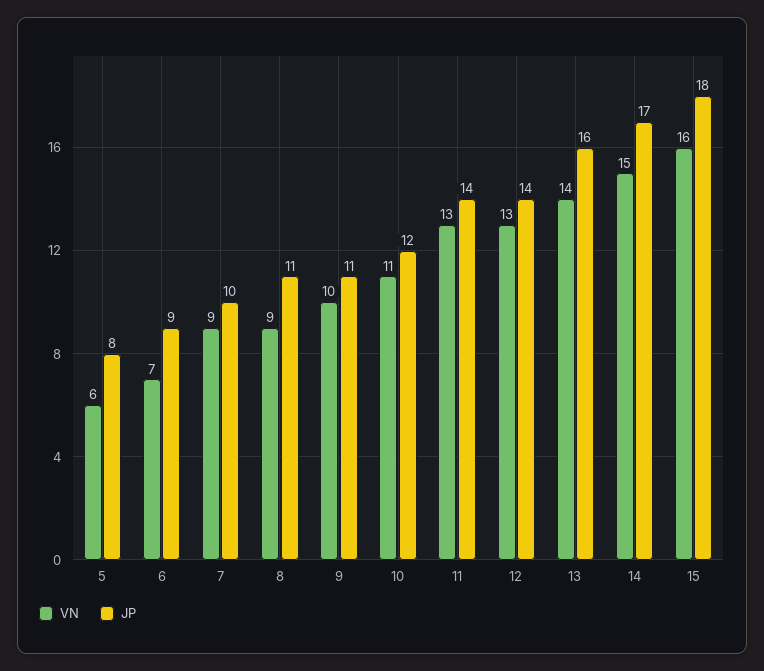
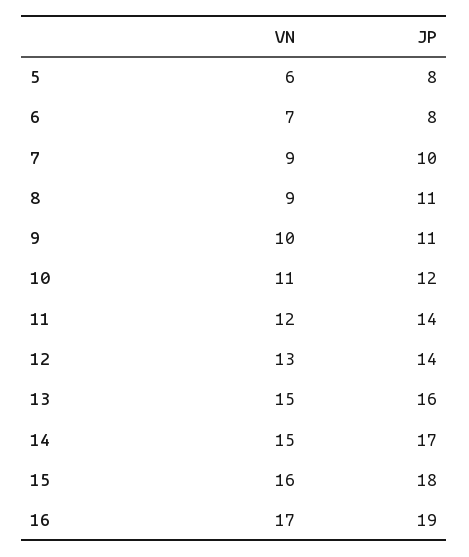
JP, 6: 9 -> 8
VN, 11: 13 -> 12
VN, 13: 14 -> 15
VN, 16: none -> 17
JP, 16: none -> 19

